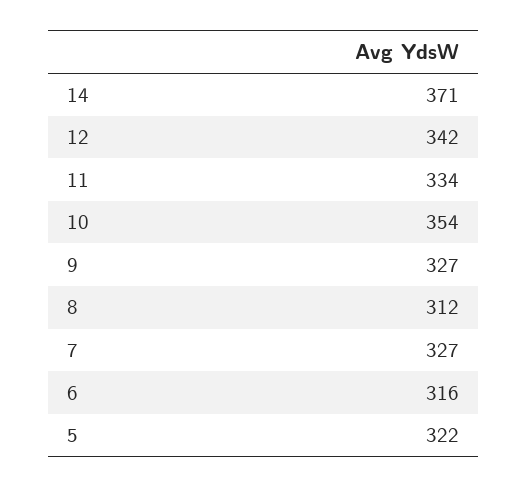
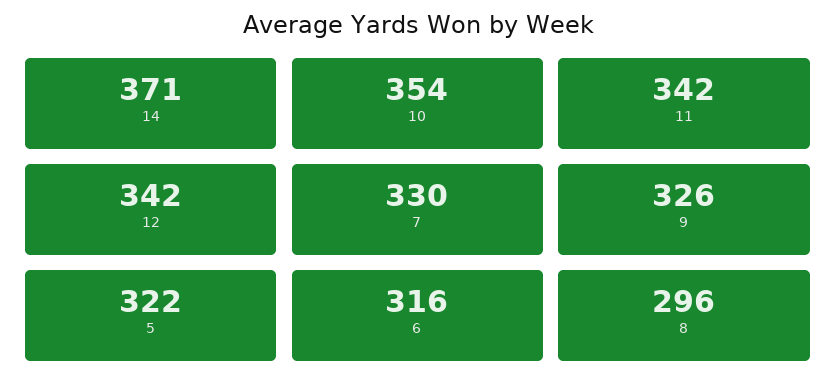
11: 334 -> 342
9: 327 -> 326
8: 312 -> 296
7: 327 -> 330

